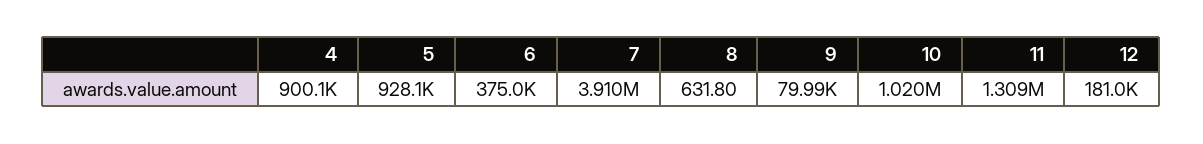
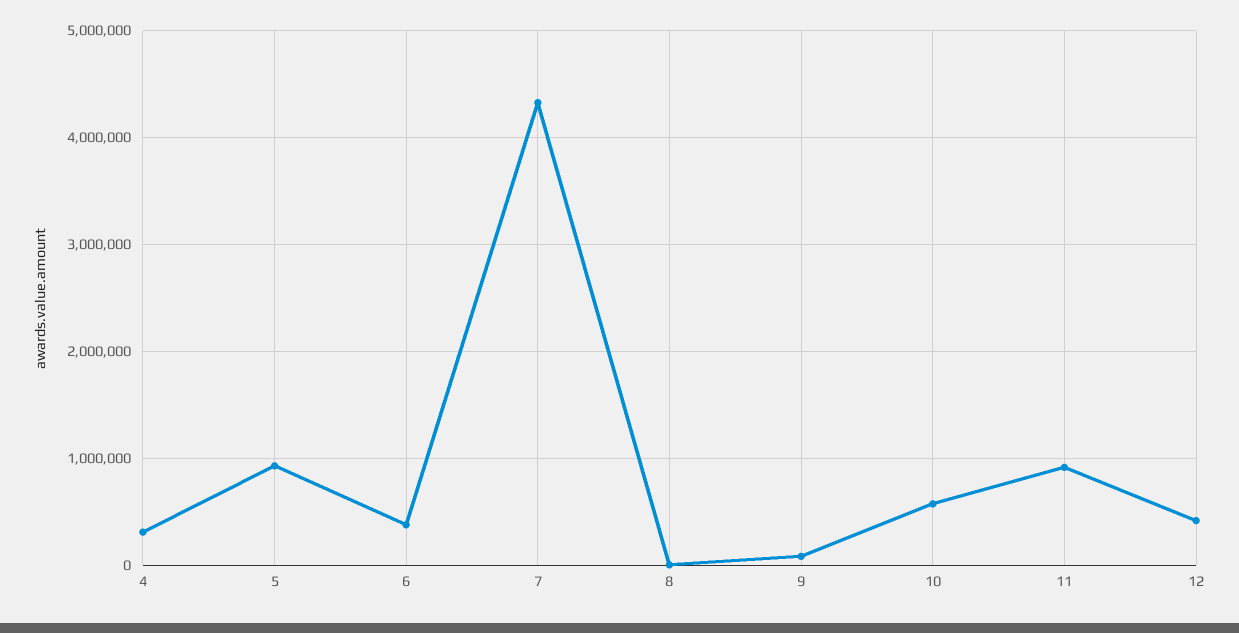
4: 900100 -> 300000
7: 3910000 -> 4300000
10: 1020000 -> 600000
11: 1309000 -> 900000
12: 181000 -> 400000

